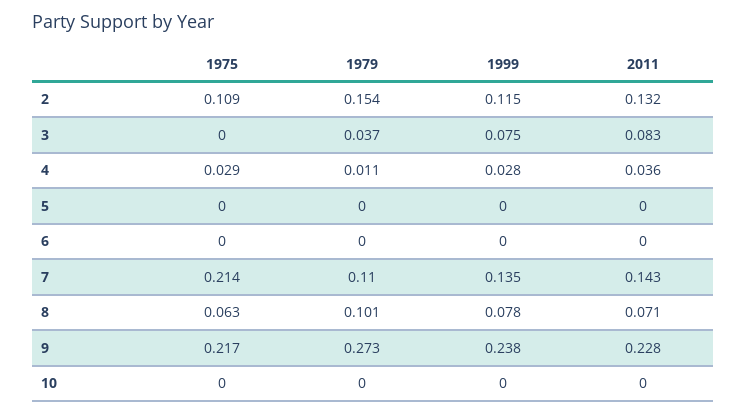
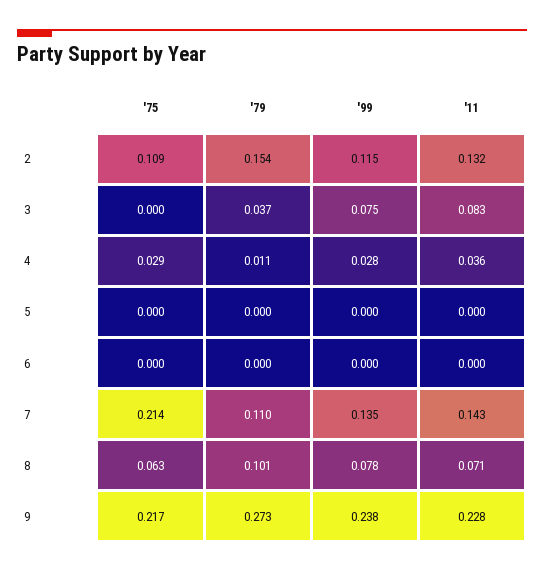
1975, 10: 0 -> none
1979, 10: 0 -> none
1999, 10: 0 -> none
2011, 10: 0 -> none

